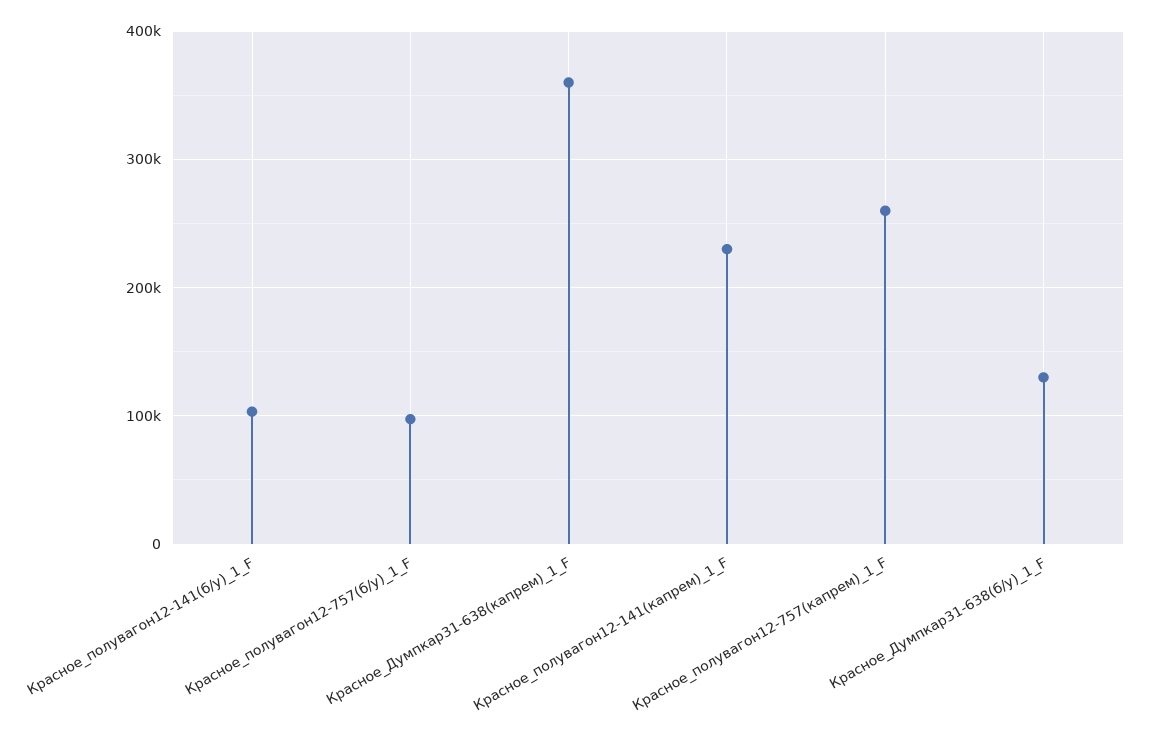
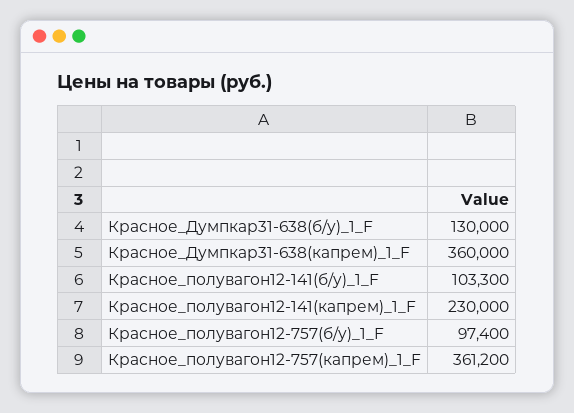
Красное_полувагон12-757(капрем)_1_F: 260000 -> 361200

